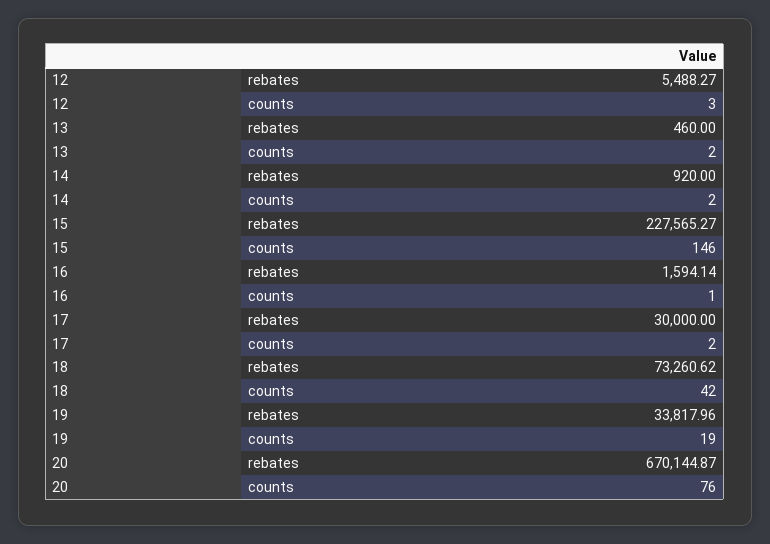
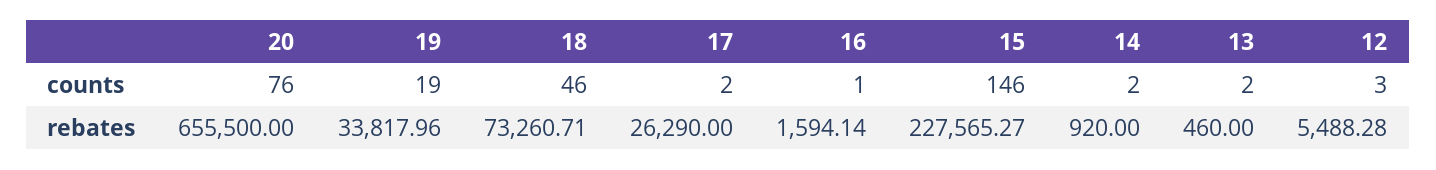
12, rebates: 5488.27 -> 5488.28
17, rebates: 30000 -> 26290
18, rebates: 73260.62 -> 73260.71
18, counts: 42 -> 46
20, rebates: 670144.87 -> 655500

